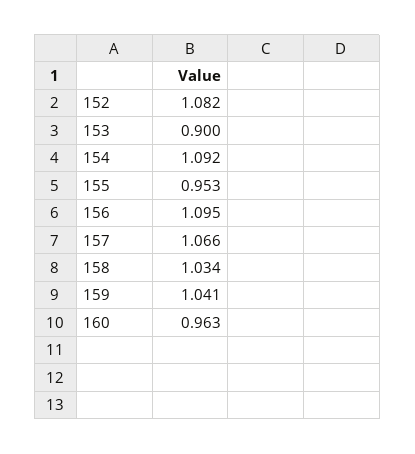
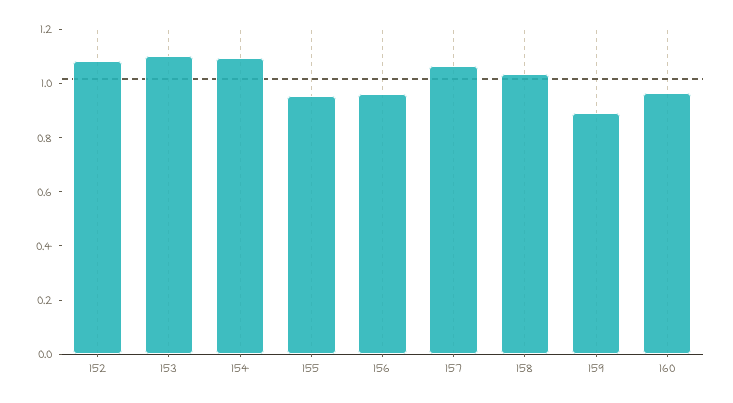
153: 0.9 -> 1.1
156: 1.095 -> 0.95
159: 1.041 -> 0.9

